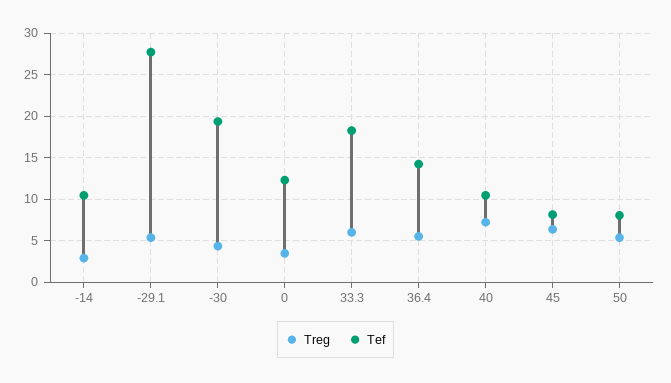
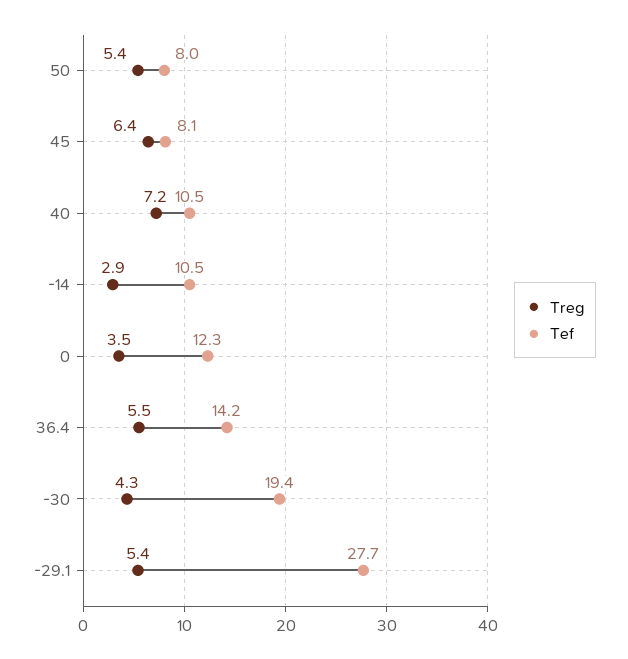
Treg, 33.3: 6 -> none
Tef, 33.3: 18 -> none

